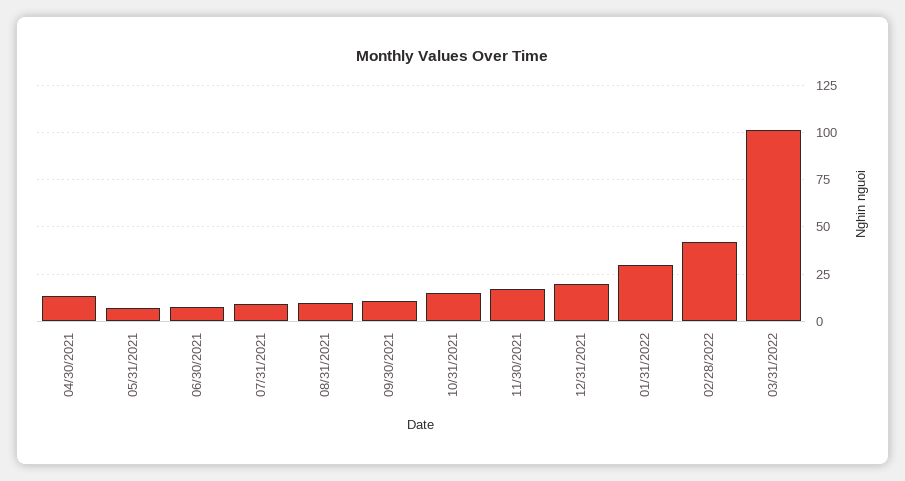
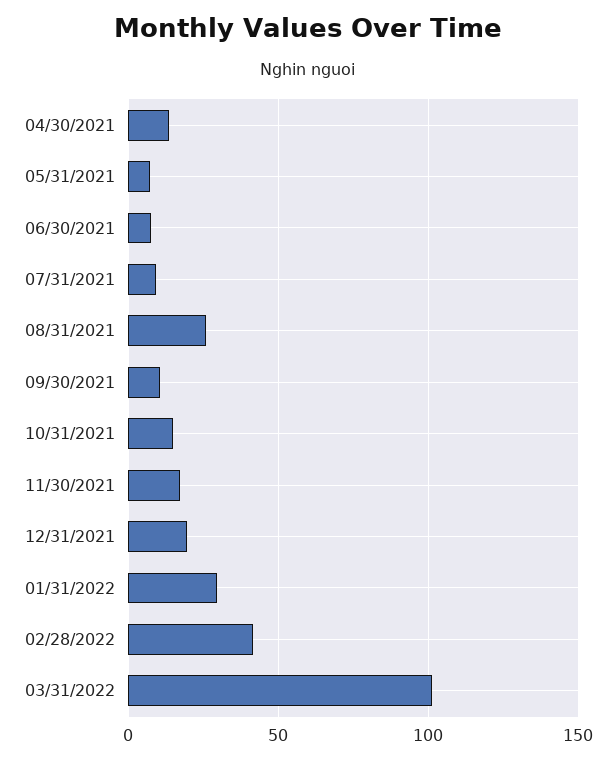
08/31/2021: 10 -> 25

